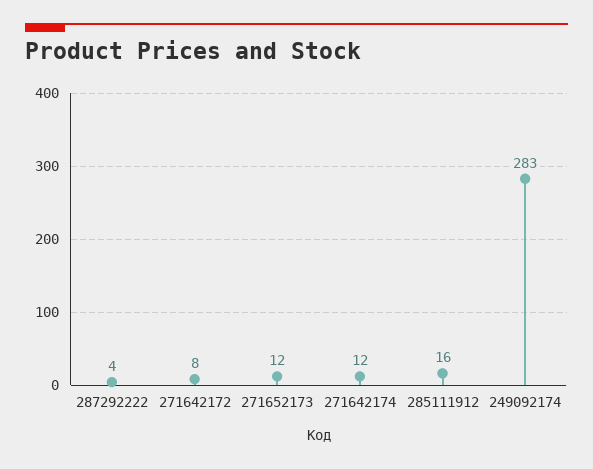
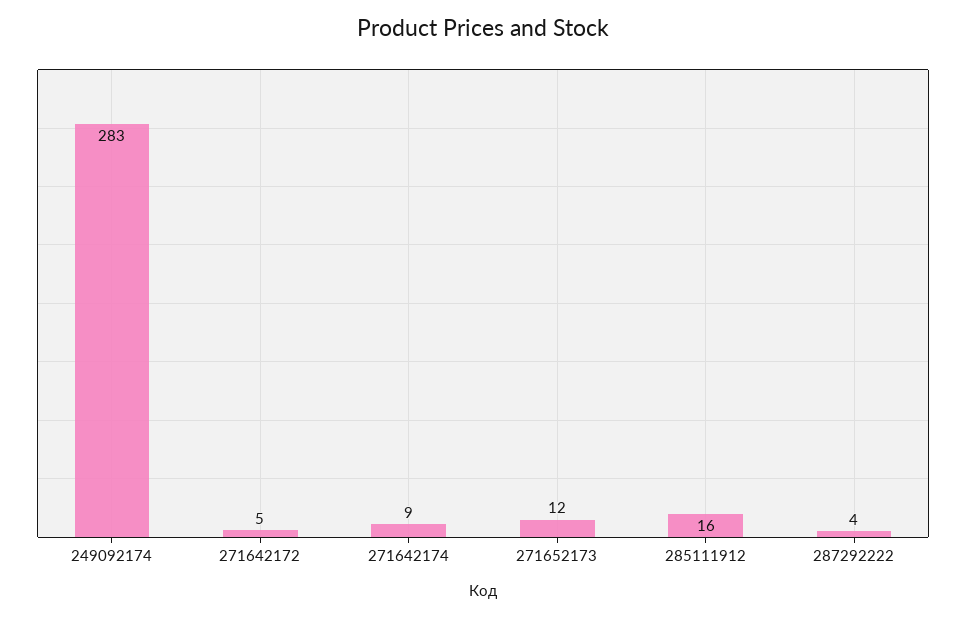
271642172: 8 -> 5
271642174: 12 -> 9

